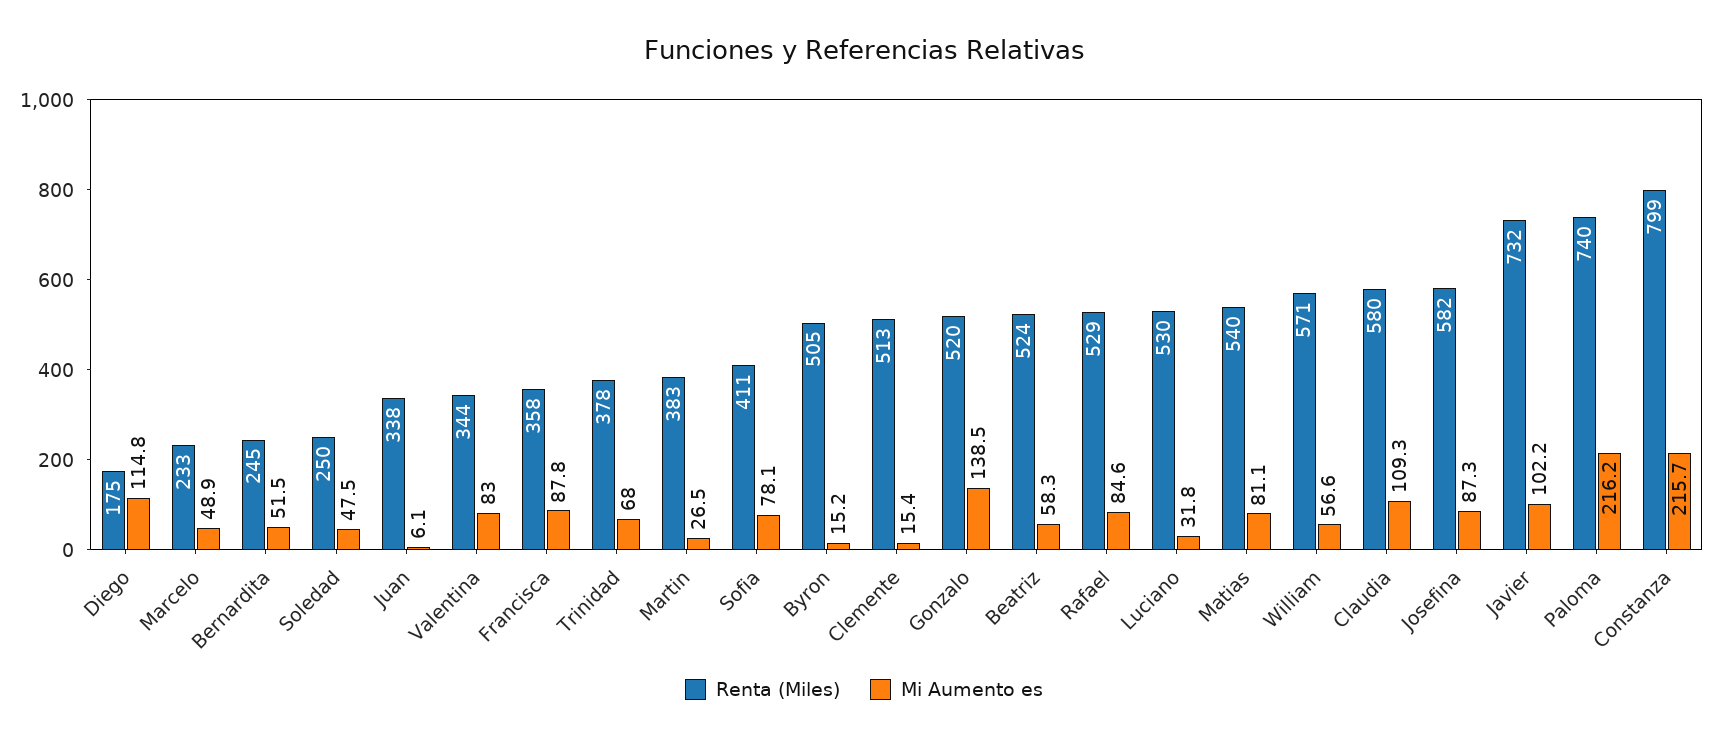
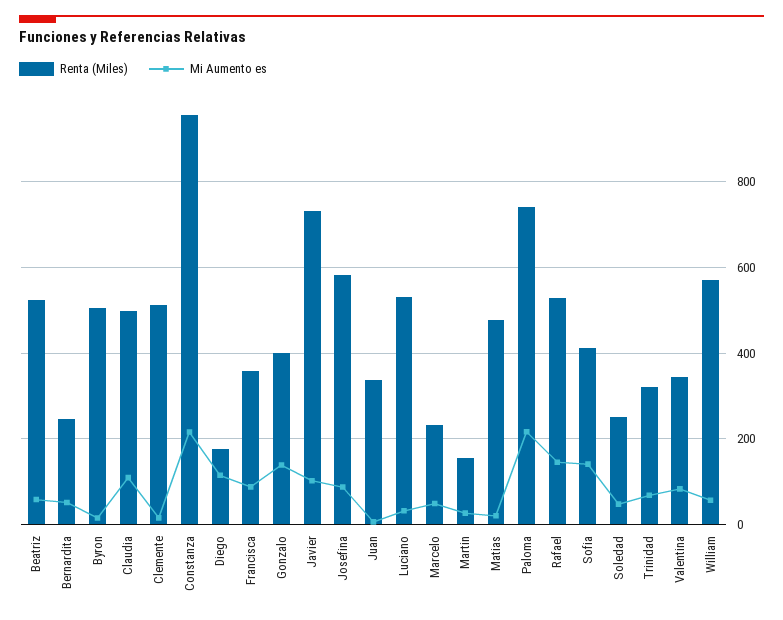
Renta (Miles), Trinidad: 378 -> 320
Renta (Miles), Martin: 383 -> 160
Mi Aumento es, Sofia: 78.1 -> 140
Renta (Miles), Gonzalo: 520 -> 400
Mi Aumento es, Rafael: 84.6 -> 140
Renta (Miles), Matias: 540 -> 480
Mi Aumento es, Matias: 81.1 -> 20
Renta (Miles), Claudia: 580 -> 500
Renta (Miles), Constanza: 799 -> 960

